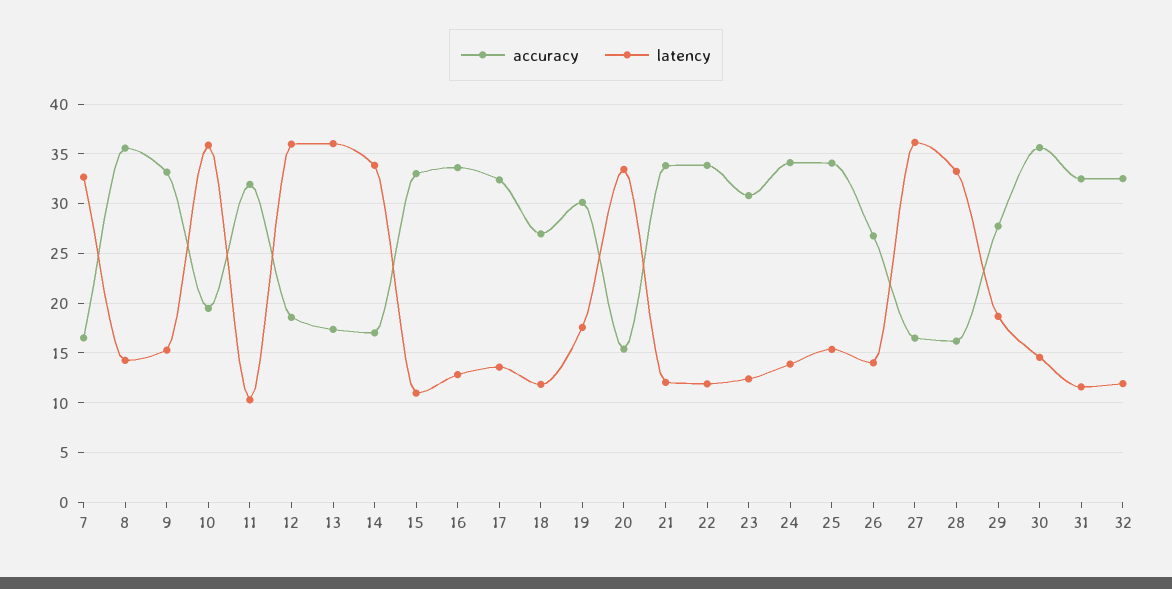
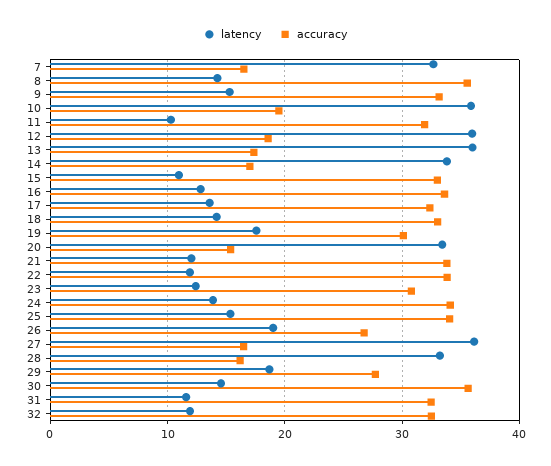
accuracy, 18: 27 -> 33
latency, 18: 12 -> 14
latency, 26: 14 -> 19

